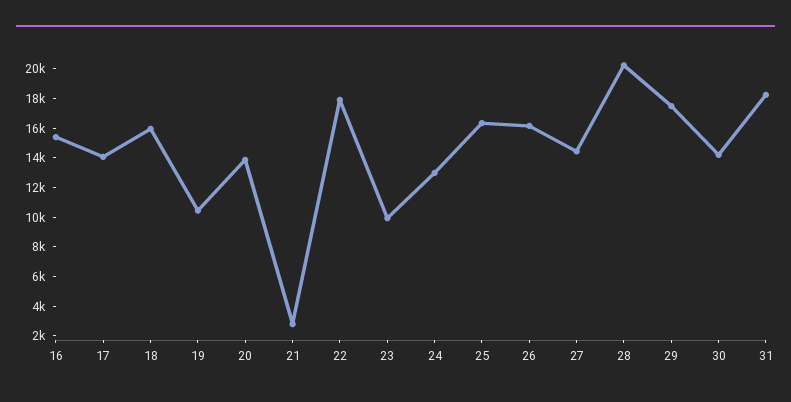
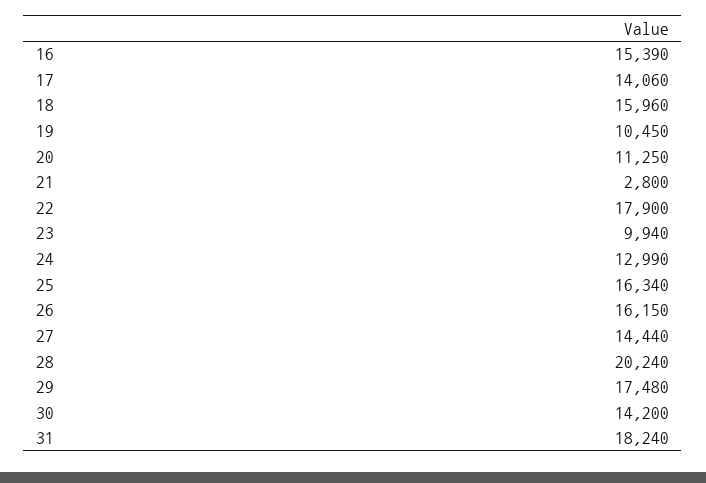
20: 14000 -> 11250

